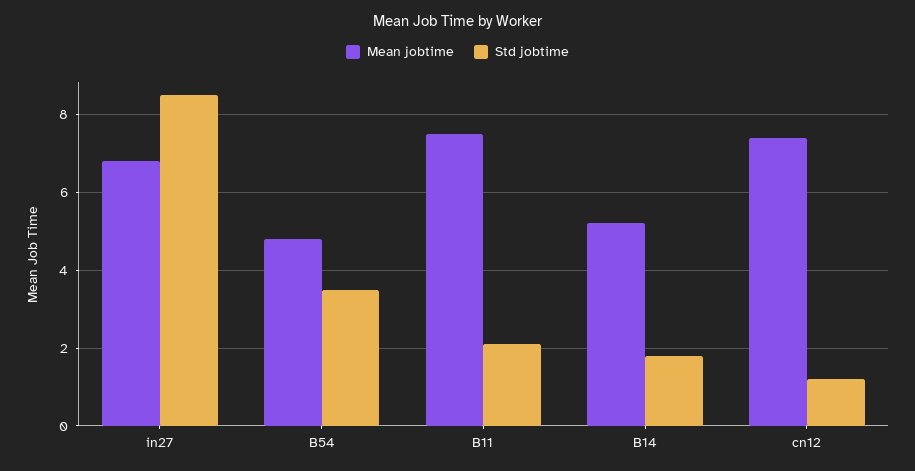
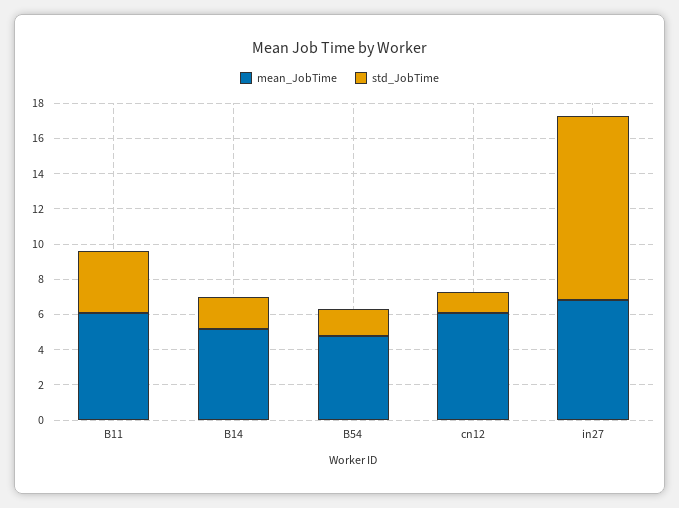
Std jobtime, in27: 8.5 -> 10.5
Std jobtime, B54: 3.5 -> 1.5
Mean jobtime, B11: 7.5 -> 6
Std jobtime, B11: 2 -> 3.5
Mean jobtime, cn12: 7.5 -> 6

